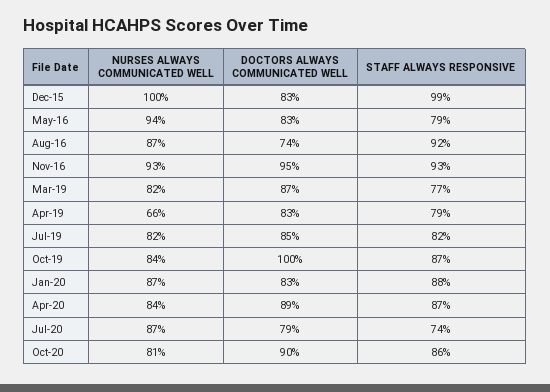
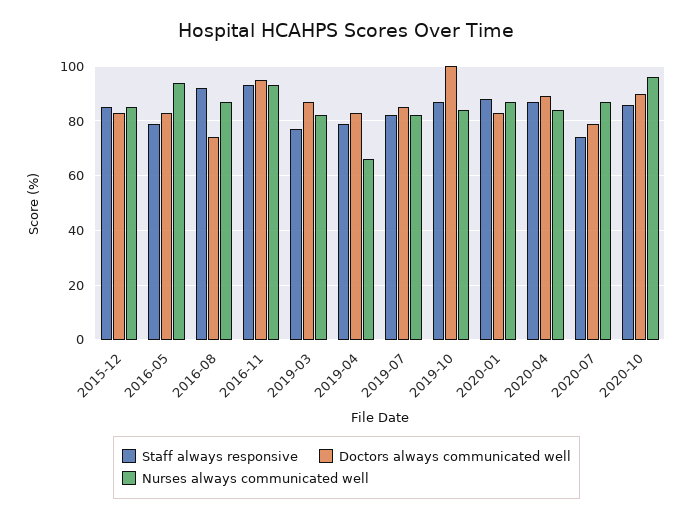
NURSES ALWAYS COMMUNICATED WELL, Dec-15: 100 -> 85
STAFF ALWAYS RESPONSIVE, Dec-15: 99 -> 85
NURSES ALWAYS COMMUNICATED WELL, Oct-20: 81 -> 95

